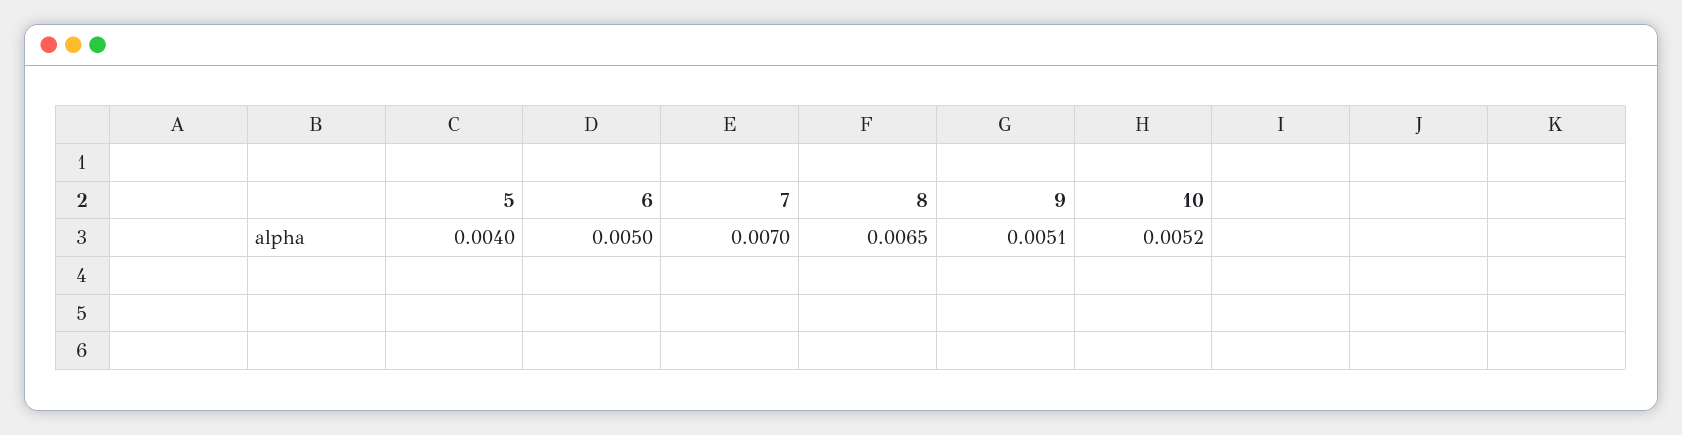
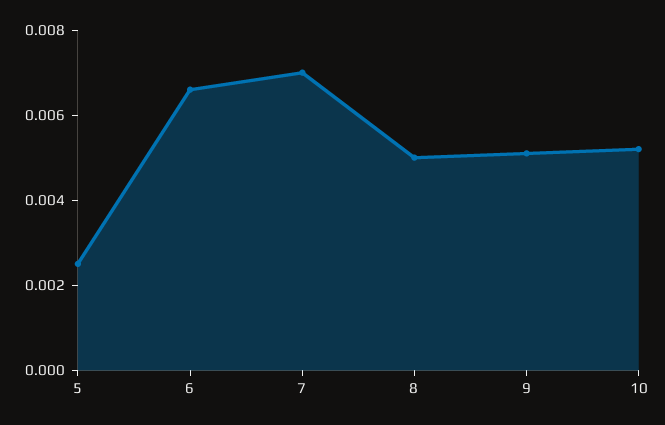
5: 0.004 -> 0.0025
6: 0.005 -> 0.0065
8: 0.0065 -> 0.005

